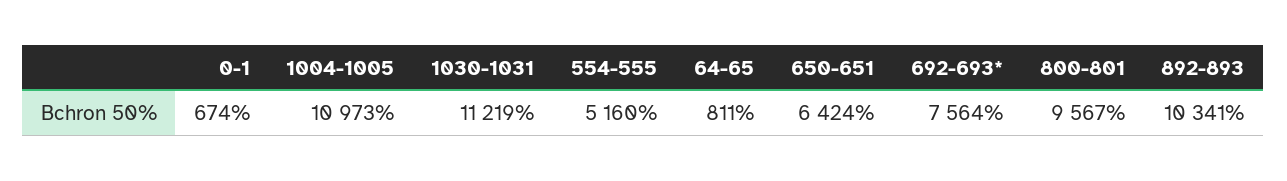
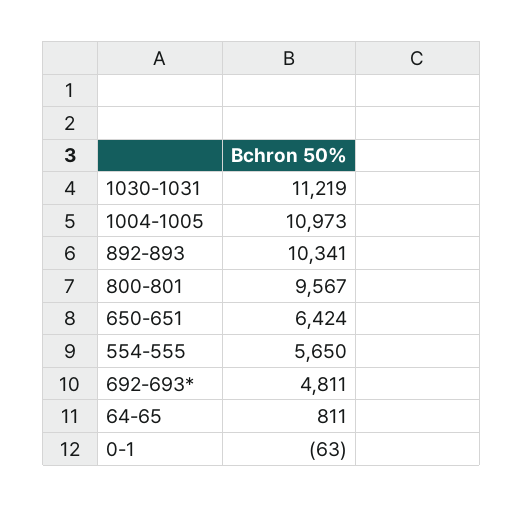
0-1: 674 -> -63
554-555: 5160 -> 5650
692-693*: 7564 -> 4811

